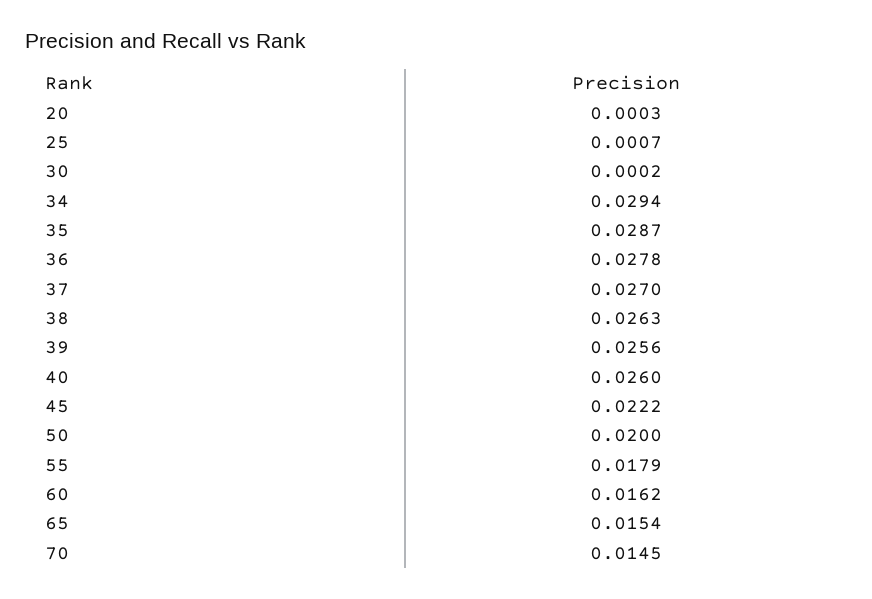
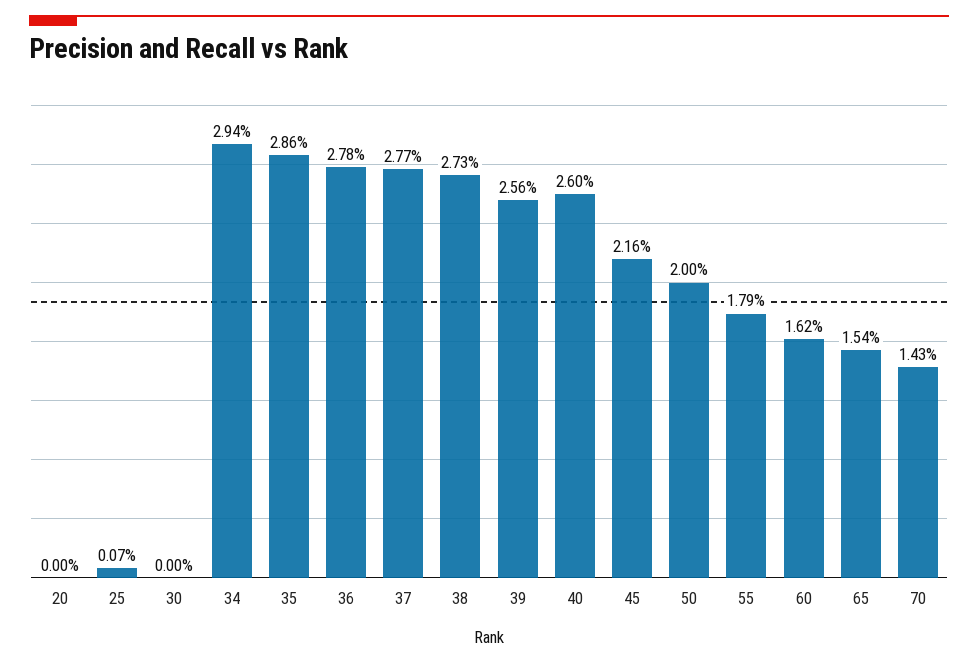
20: 0.0003 -> 0
30: 0.0002 -> 0
35: 0.0287 -> 0.0286
37: 0.027 -> 0.0277
38: 0.0263 -> 0.0273
45: 0.0222 -> 0.0216
70: 0.0145 -> 0.0143

